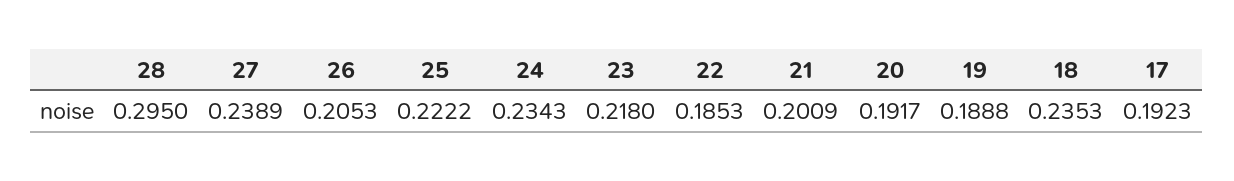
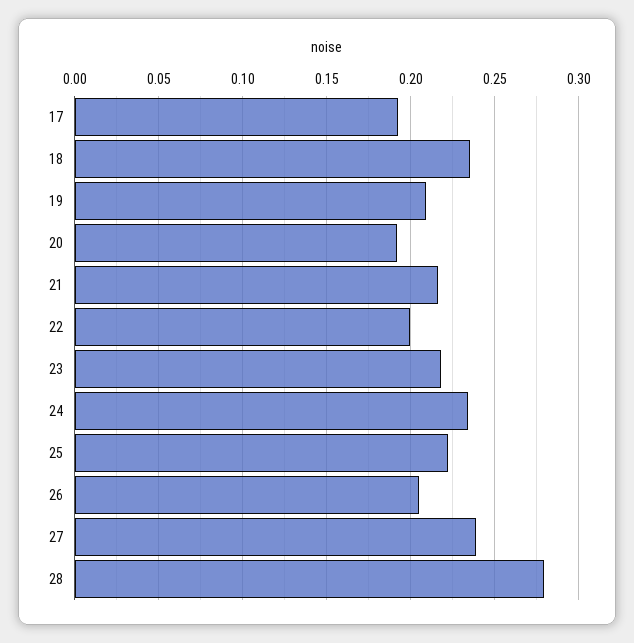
28: 0.295 -> 0.28
22: 0.1853 -> 0.2
21: 0.2009 -> 0.215
19: 0.1888 -> 0.21

